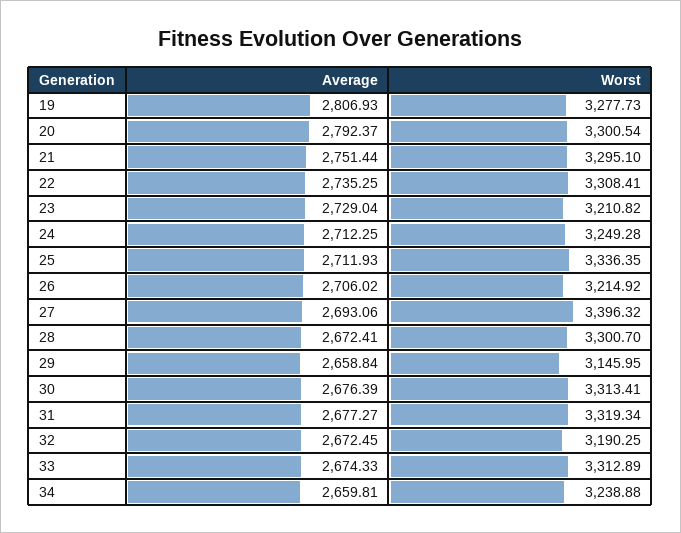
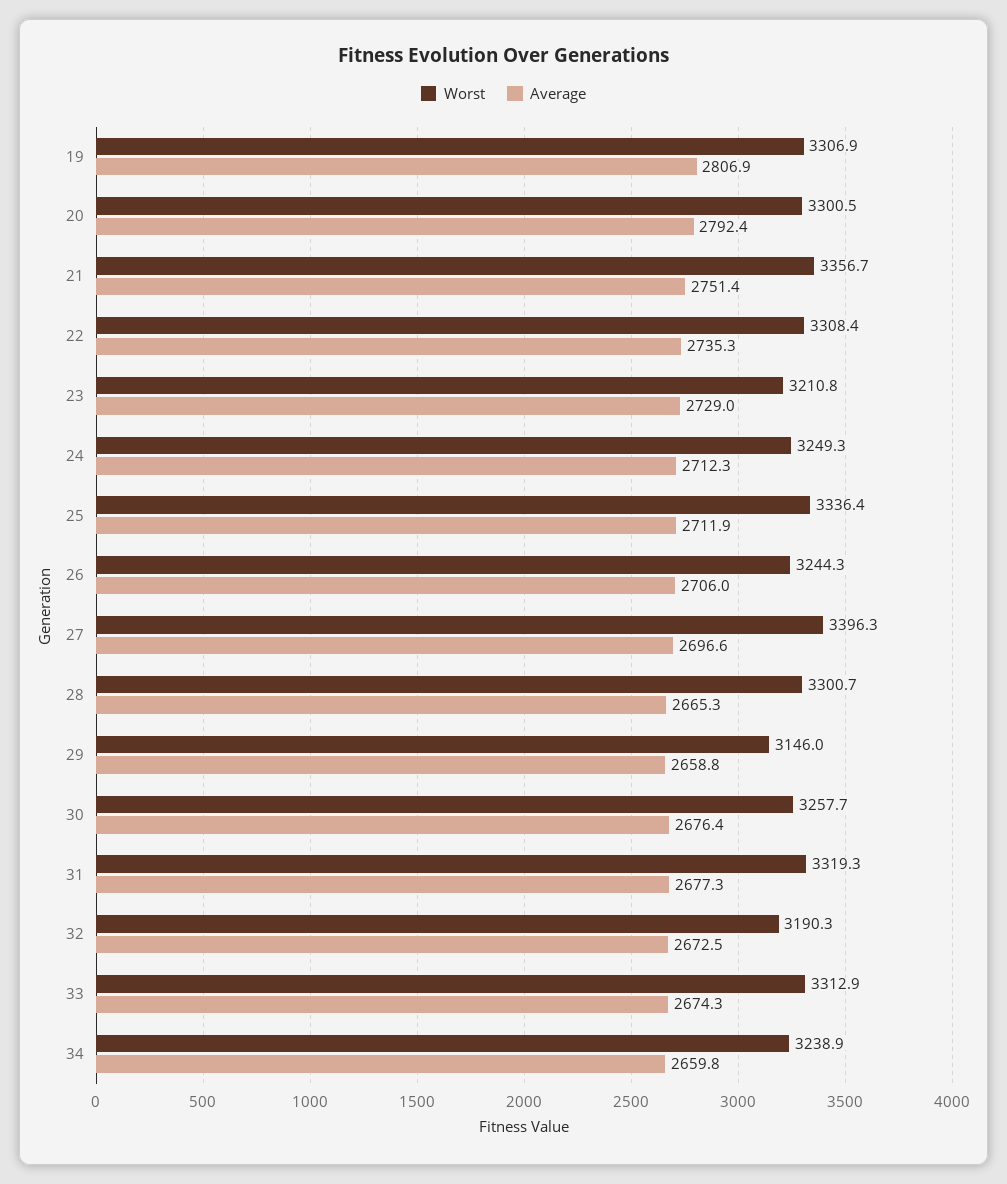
Worst, 19: 3277.73 -> 3306.9
Worst, 21: 3295.1 -> 3356.7
Worst, 26: 3214.92 -> 3244.3
Average, 27: 2693.06 -> 2696.6
Average, 28: 2672.41 -> 2665.3
Worst, 30: 3313.41 -> 3257.7

